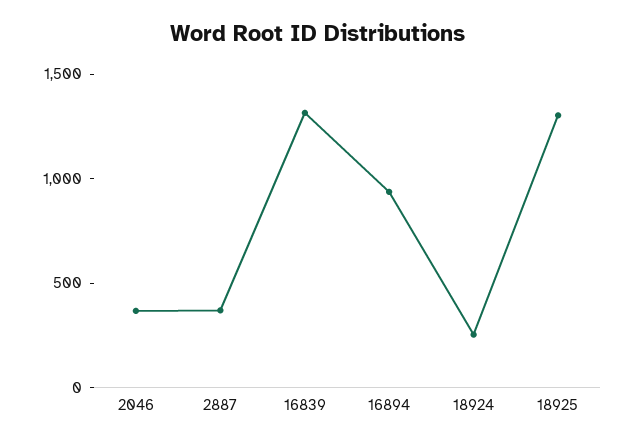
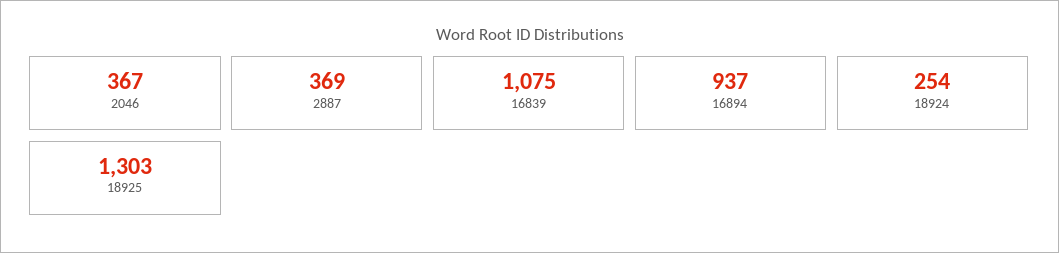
16839: 1300 -> 1075

